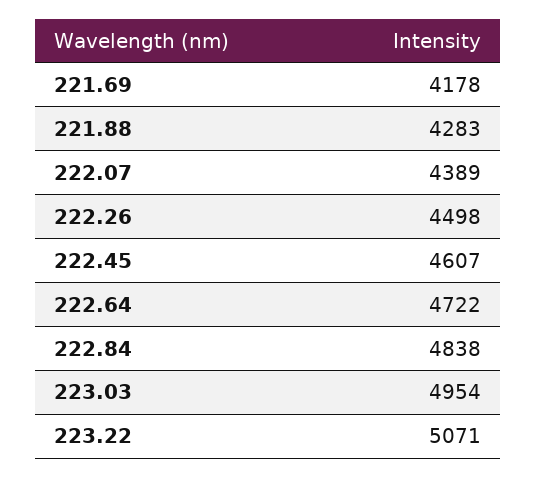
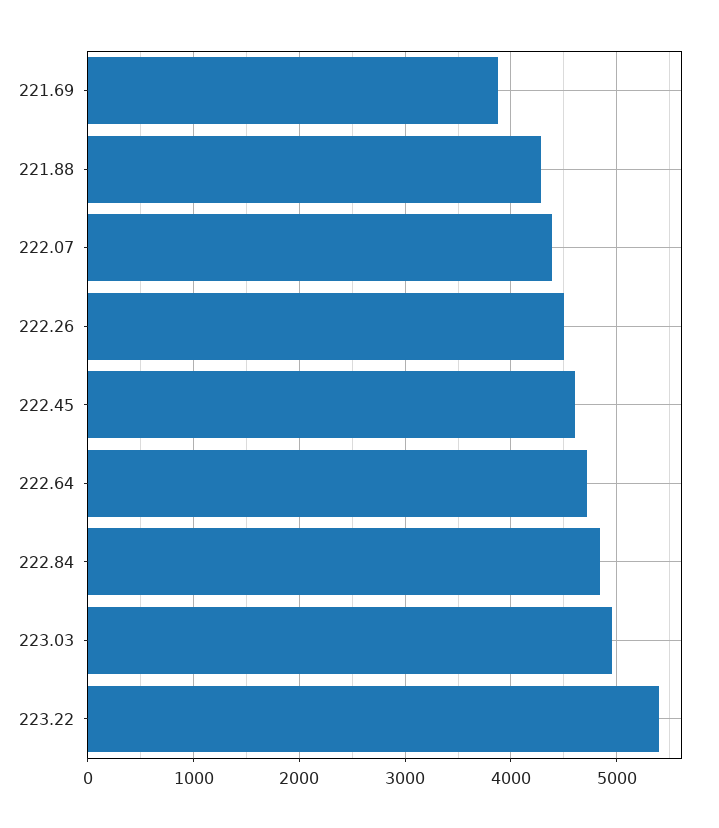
221.69: 4178 -> 3900
223.22: 5071 -> 5400

